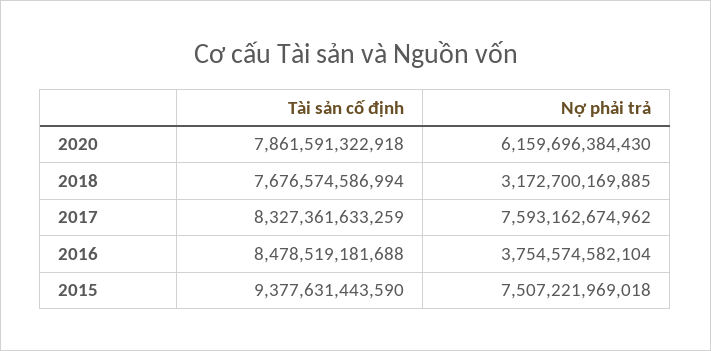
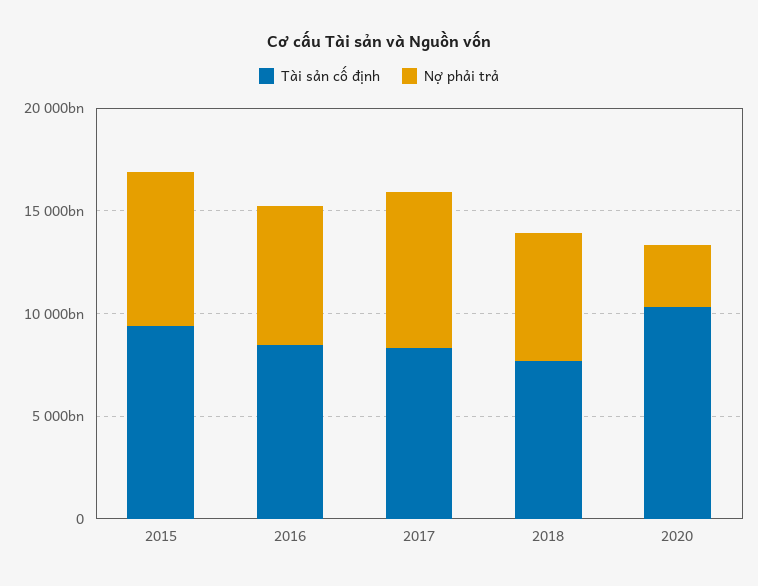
Tài sản cố định, 2020: 7861591322918 -> 10000000000000
Nợ phải trả, 2020: 6159696384430 -> 3000000000000
Nợ phải trả, 2018: 3172700169885 -> 6000000000000
Nợ phải trả, 2016: 3754574582104 -> 7000000000000

